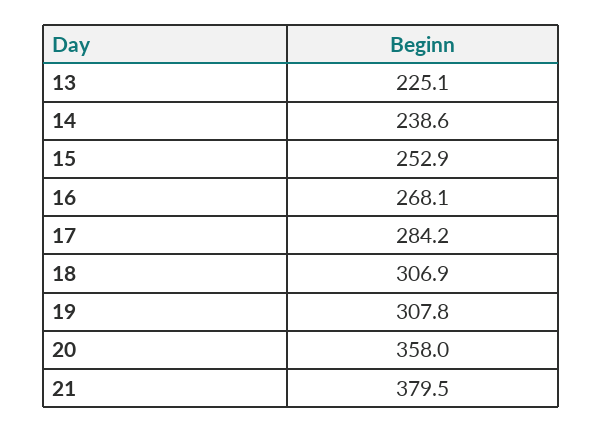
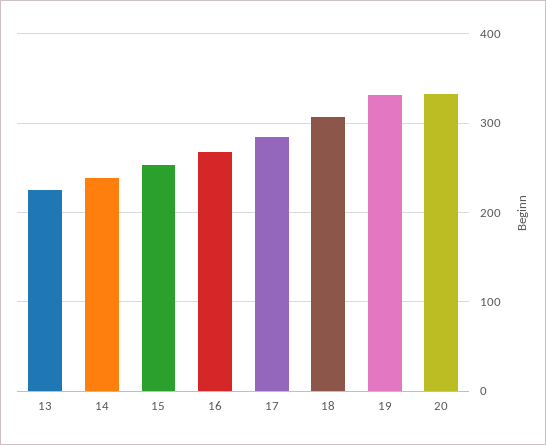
19: 307.8 -> 330
20: 358 -> 330
21: 379.5 -> none

